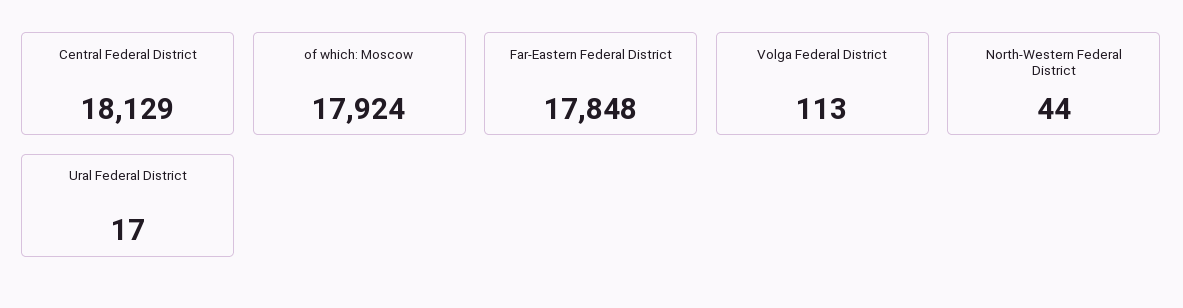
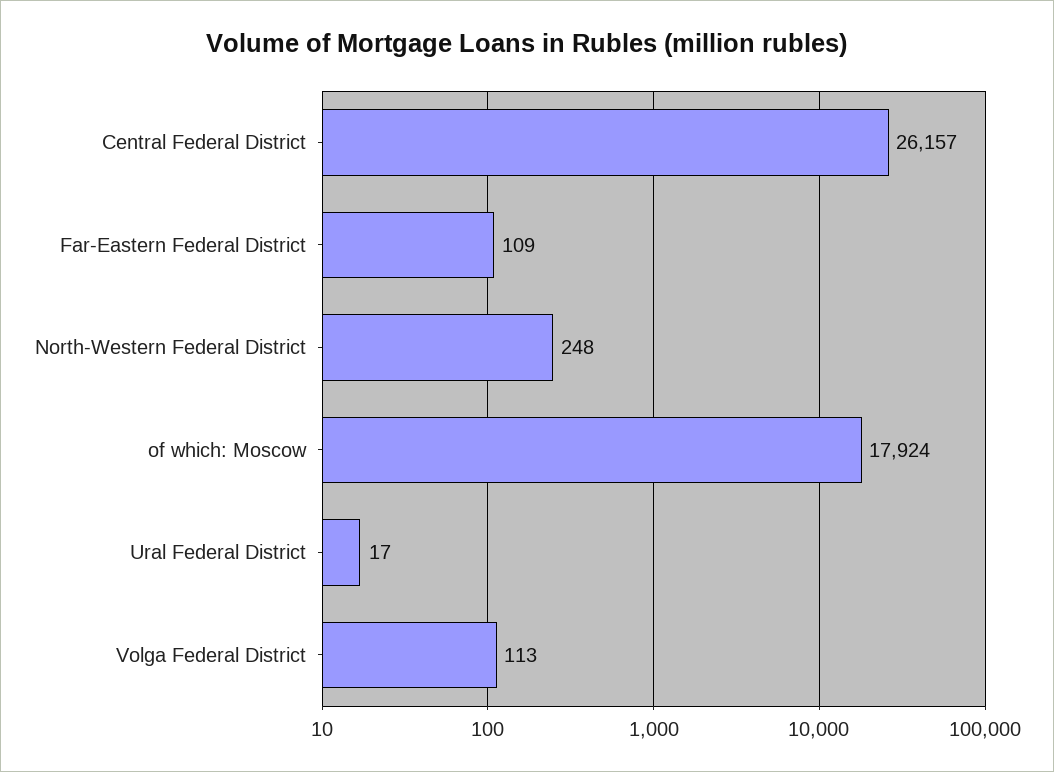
Central Federal District: 18129 -> 26157
Far-Eastern Federal District: 17848 -> 109
North-Western Federal District: 44 -> 248

